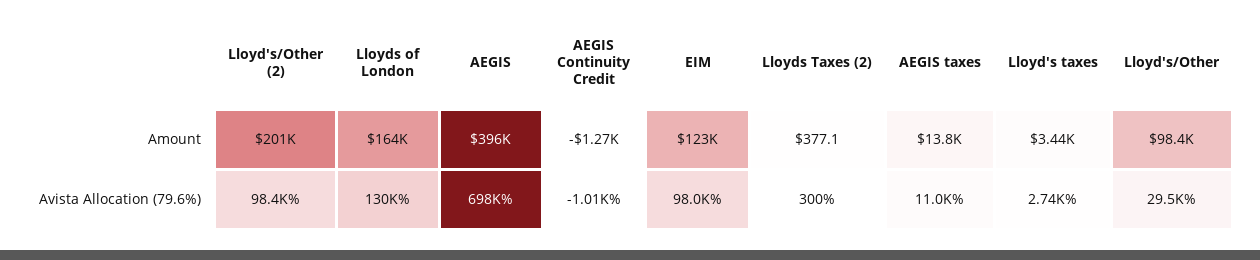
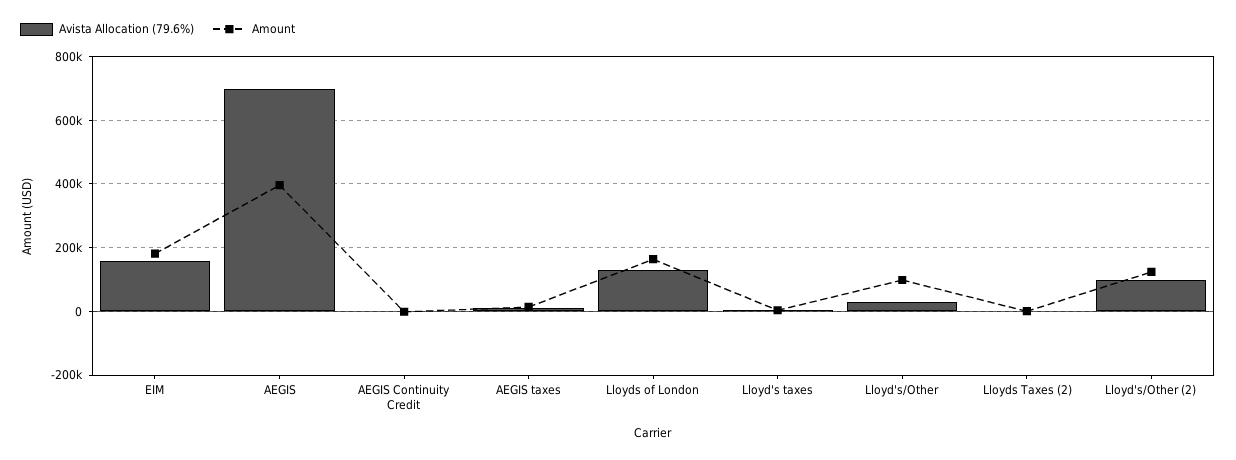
Amount, Lloyd's/Other (2): 201000 -> 120000
Amount, EIM: 123000 -> 180000
Avista Allocation (79.6%), EIM: 98000 -> 160000

